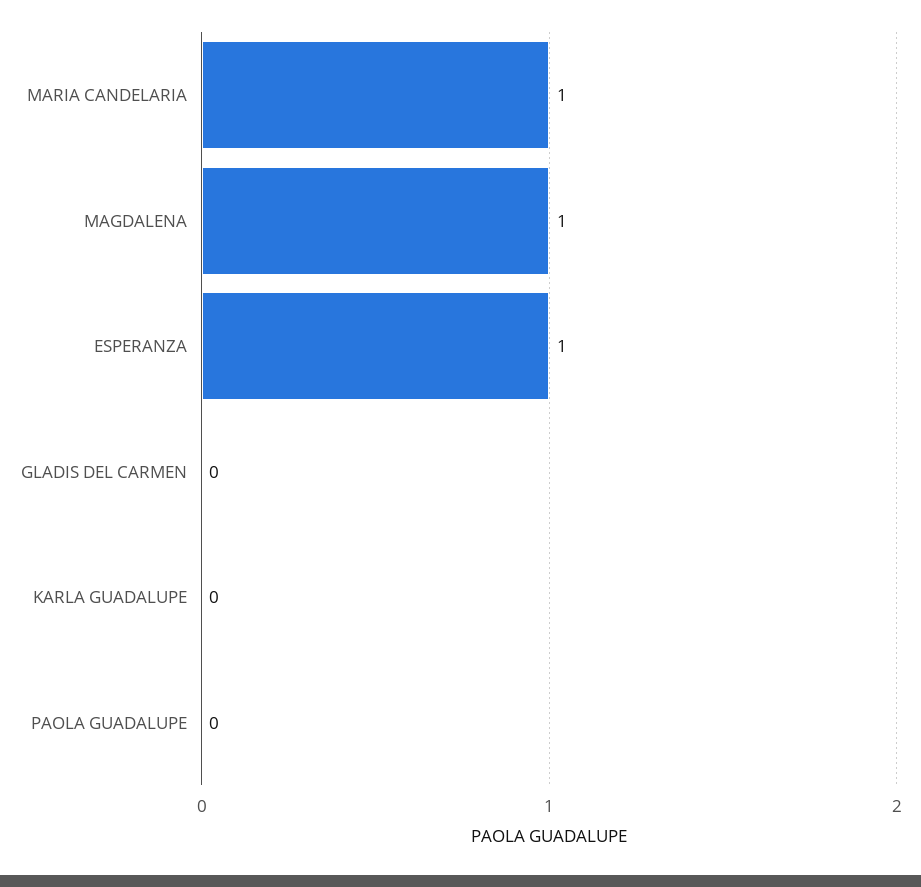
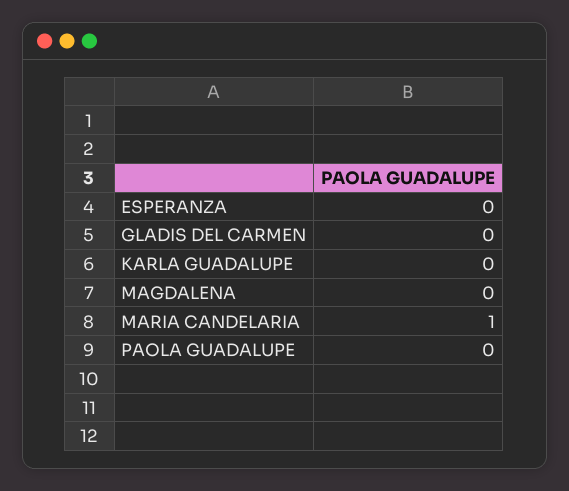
MAGDALENA: 1 -> 0
ESPERANZA: 1 -> 0

